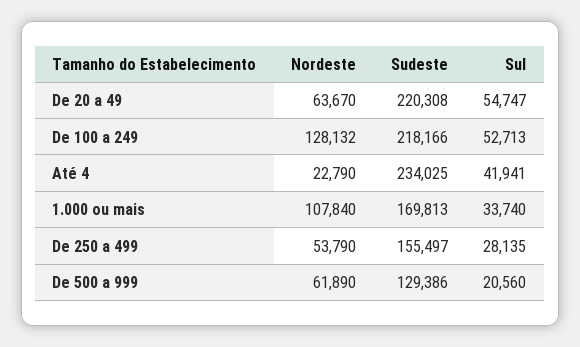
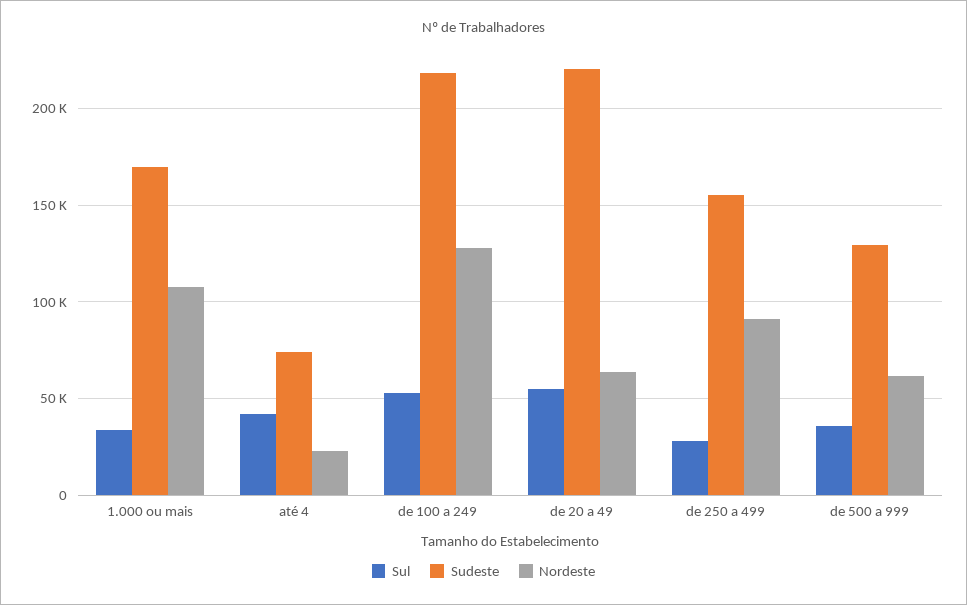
Sudeste, Até 4: 234025 -> 75000
Nordeste, De 250 a 499: 53790 -> 90000
Sul, De 500 a 999: 20560 -> 35000

